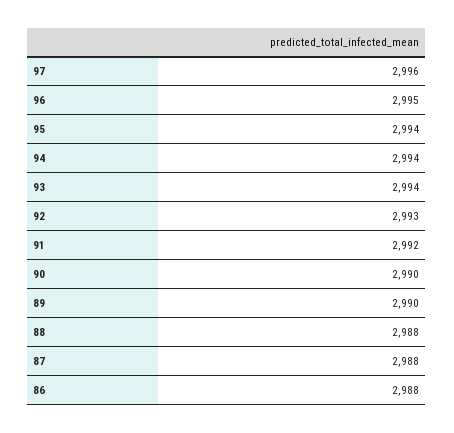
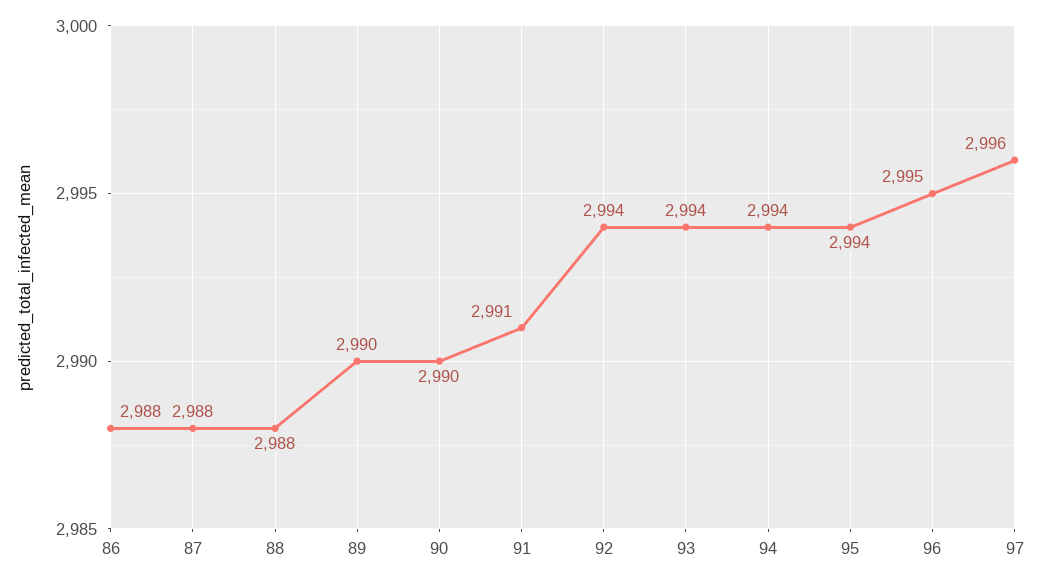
92: 2993 -> 2994
91: 2992 -> 2991

